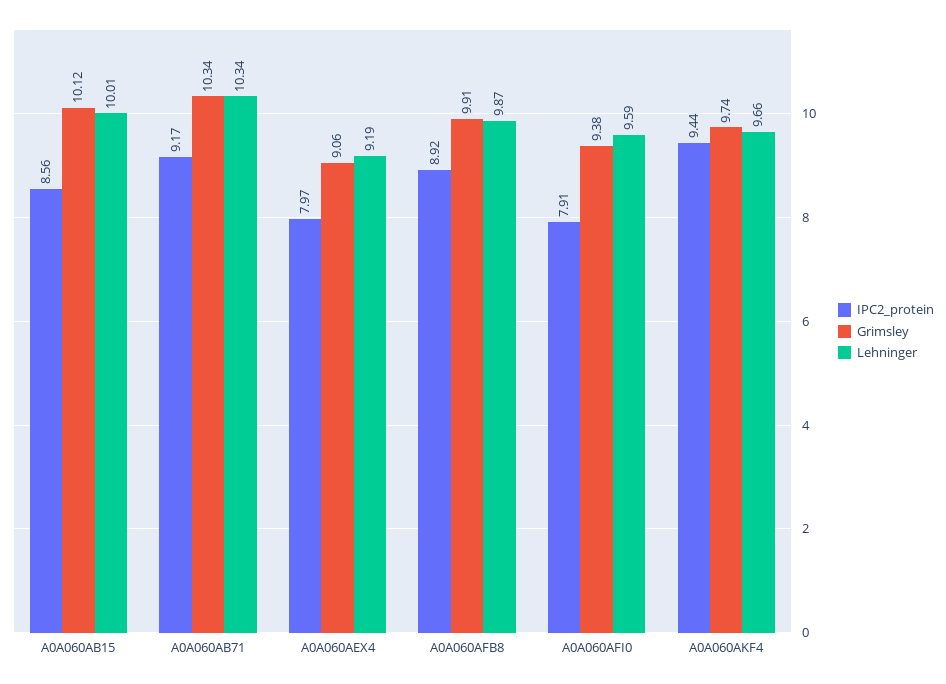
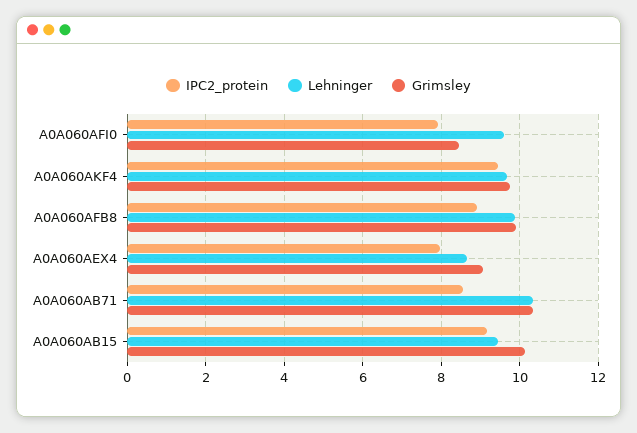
IPC2_protein, A0A060AB15: 8.56 -> 9.2
Lehninger, A0A060AB15: 10.01 -> 9.4
IPC2_protein, A0A060AB71: 9.17 -> 8.6
Lehninger, A0A060AEX4: 9.19 -> 8.6
Grimsley, A0A060AFI0: 9.38 -> 8.4

